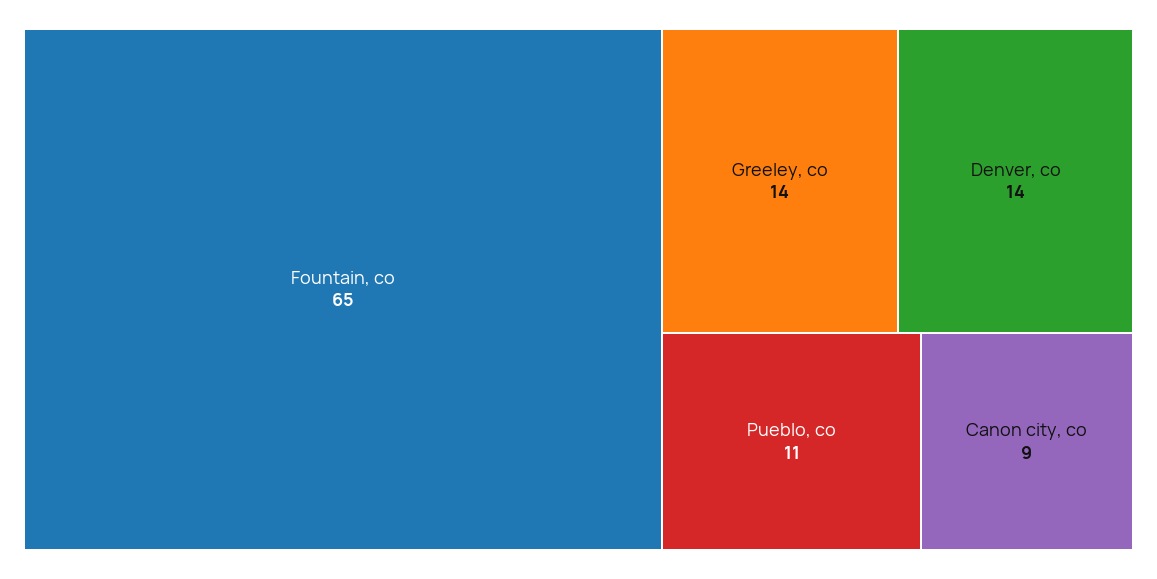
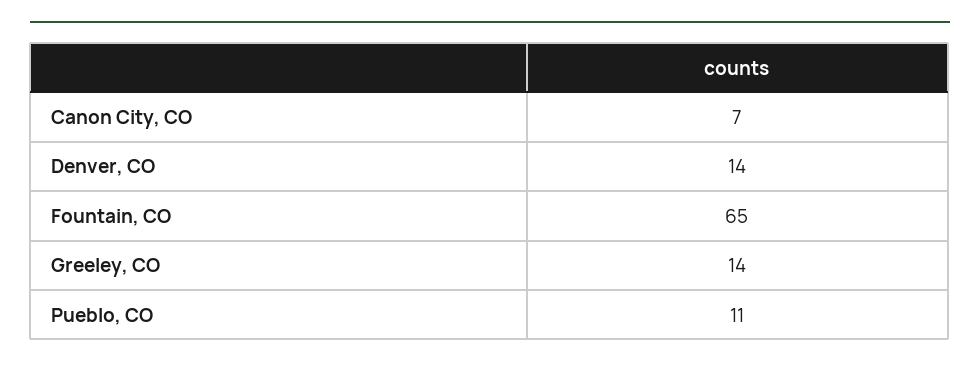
Canon city, co: 9 -> 7

